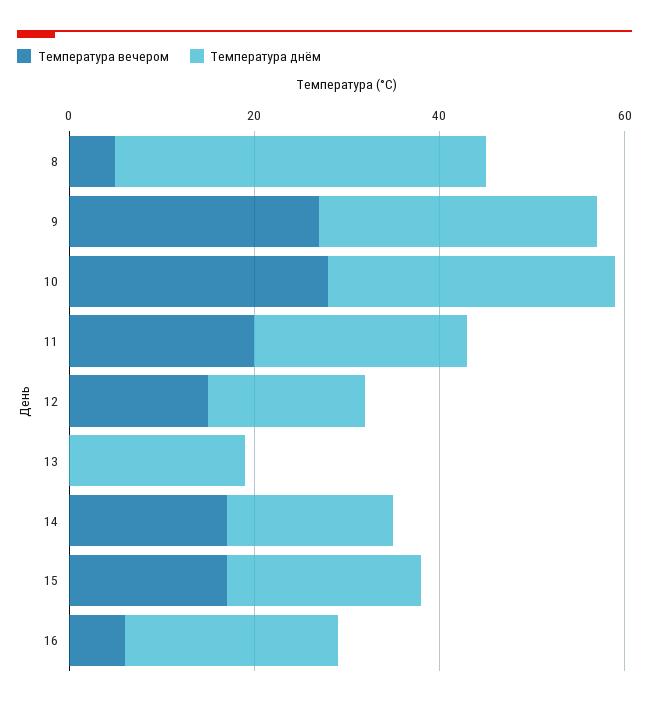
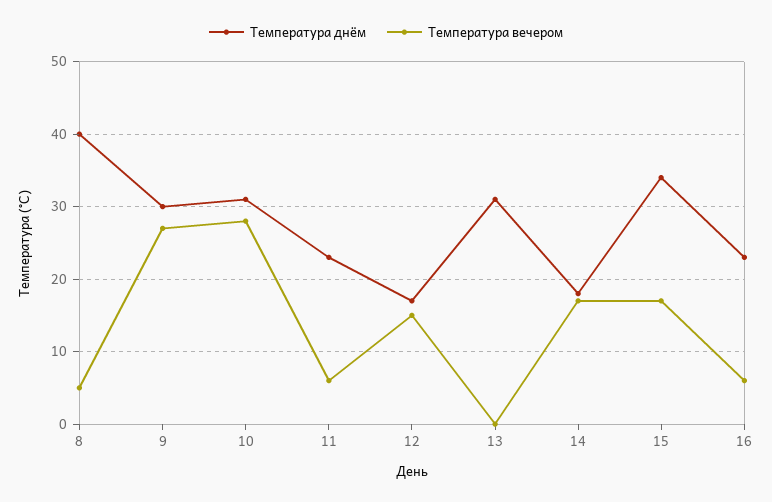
Температура вечером, 11: 20 -> 6
Температура днём, 13: 20 -> 31
Температура днём, 15: 20 -> 34

